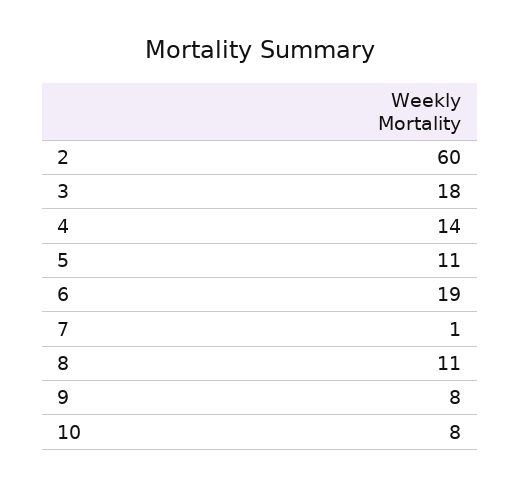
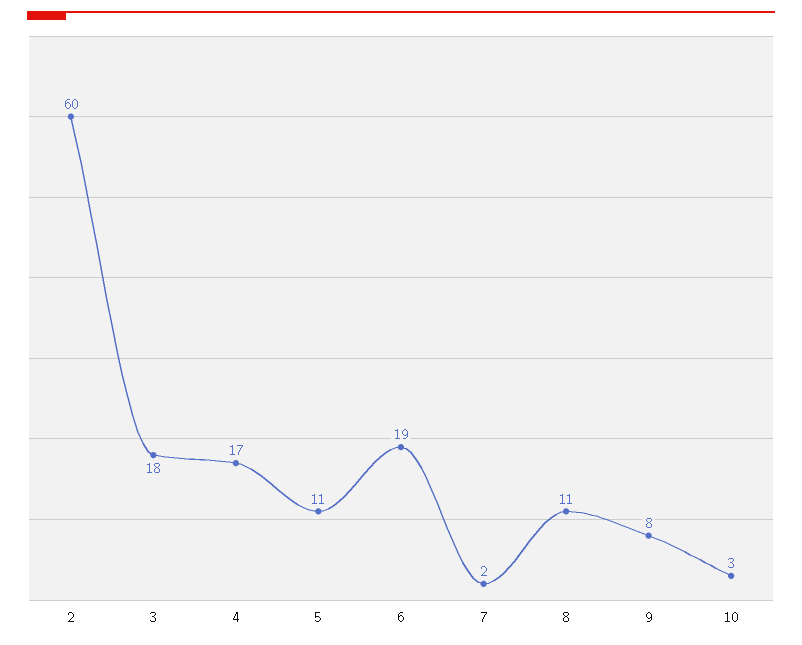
4: 14 -> 17
7: 1 -> 2
10: 8 -> 3

